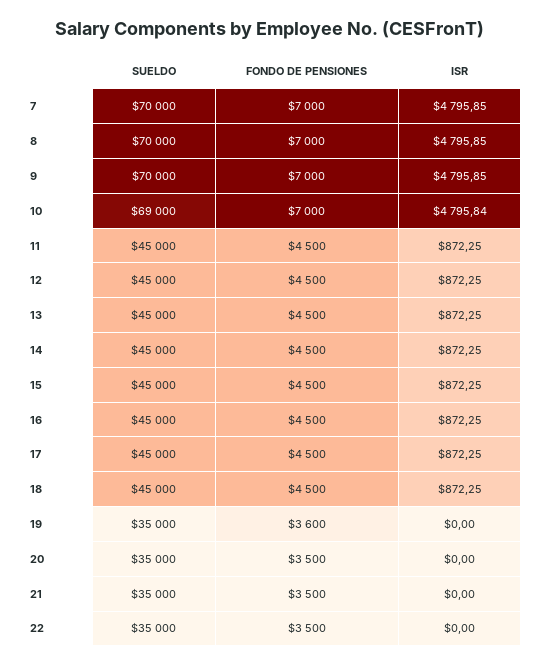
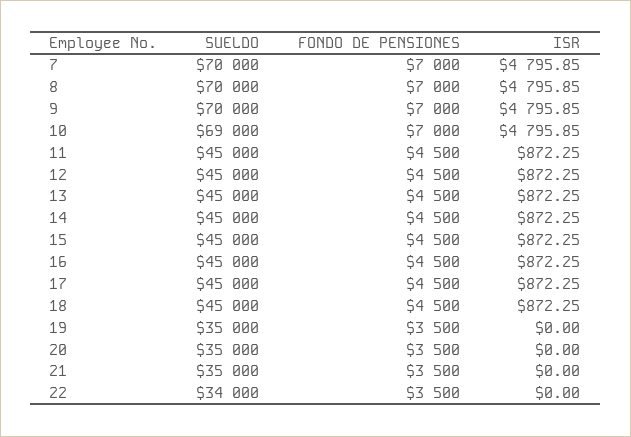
ISR, 10: 4795.84 -> 4795.85
FONDO DE PENSIONES, 19: 3600 -> 3500
SUELDO, 22: 35000 -> 34000

